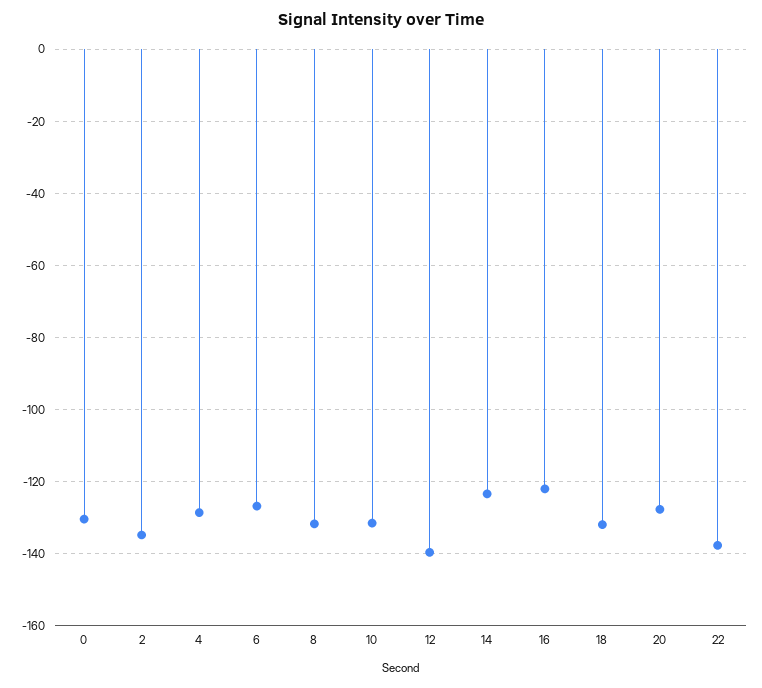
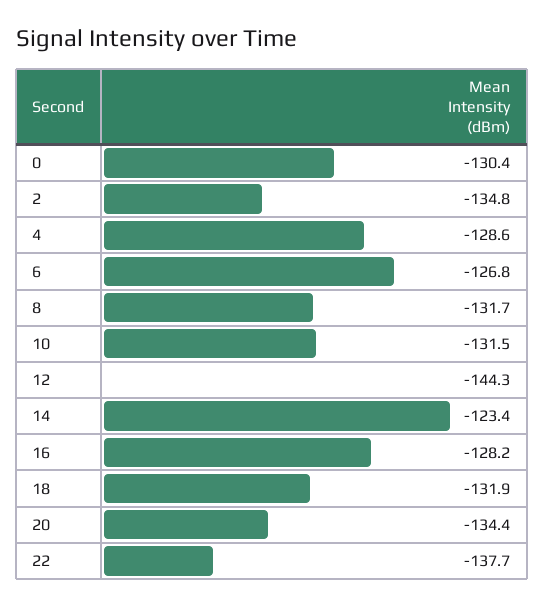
12: -140 -> -144.3
16: -122 -> -128.2
20: -128 -> -134.4

